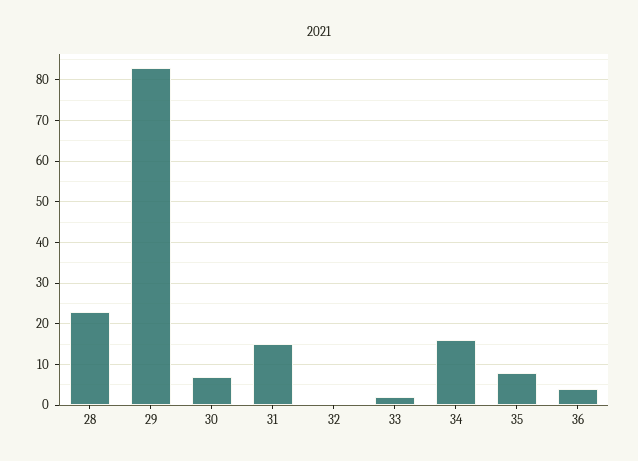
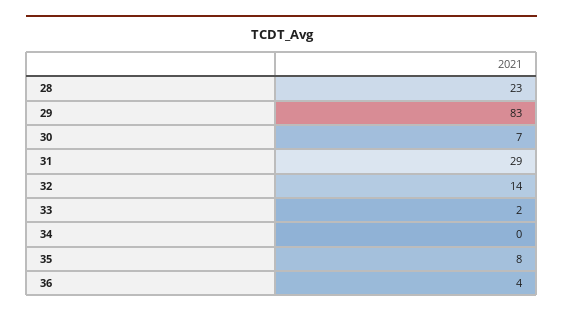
31: 15 -> 29
32: 0 -> 14
34: 15 -> 0

